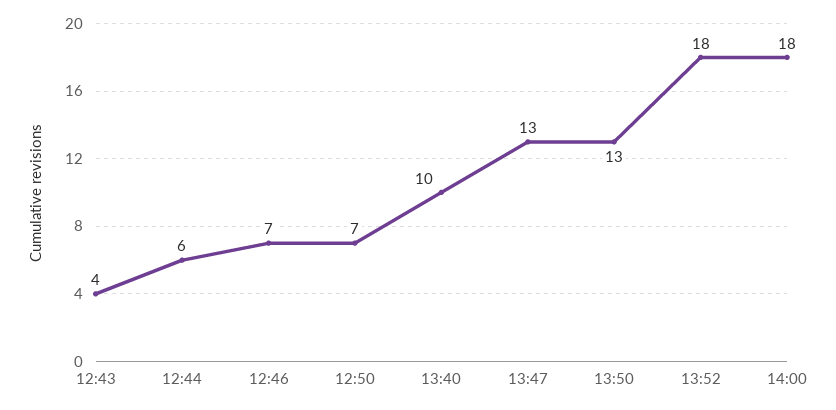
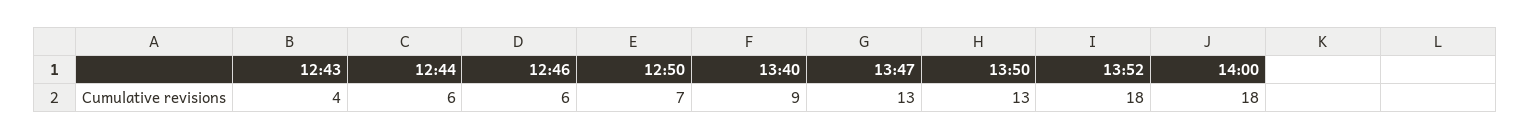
12:46: 7 -> 6
13:40: 10 -> 9

